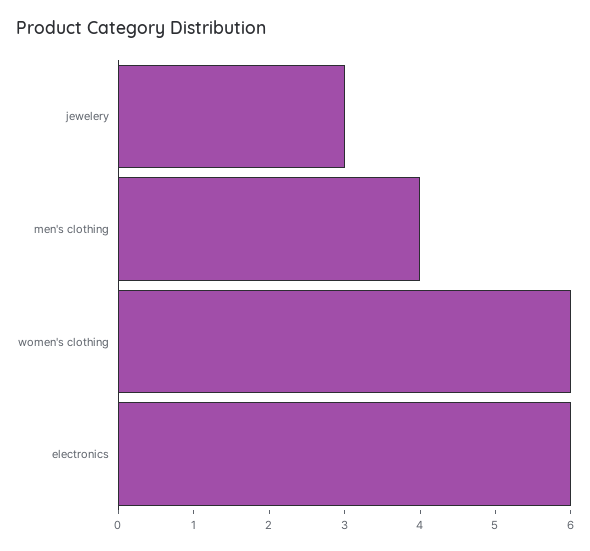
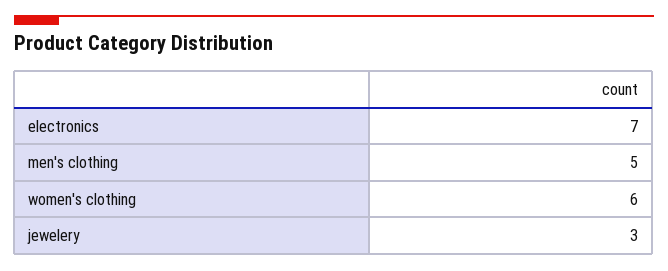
men's clothing: 4 -> 5
electronics: 6 -> 7

